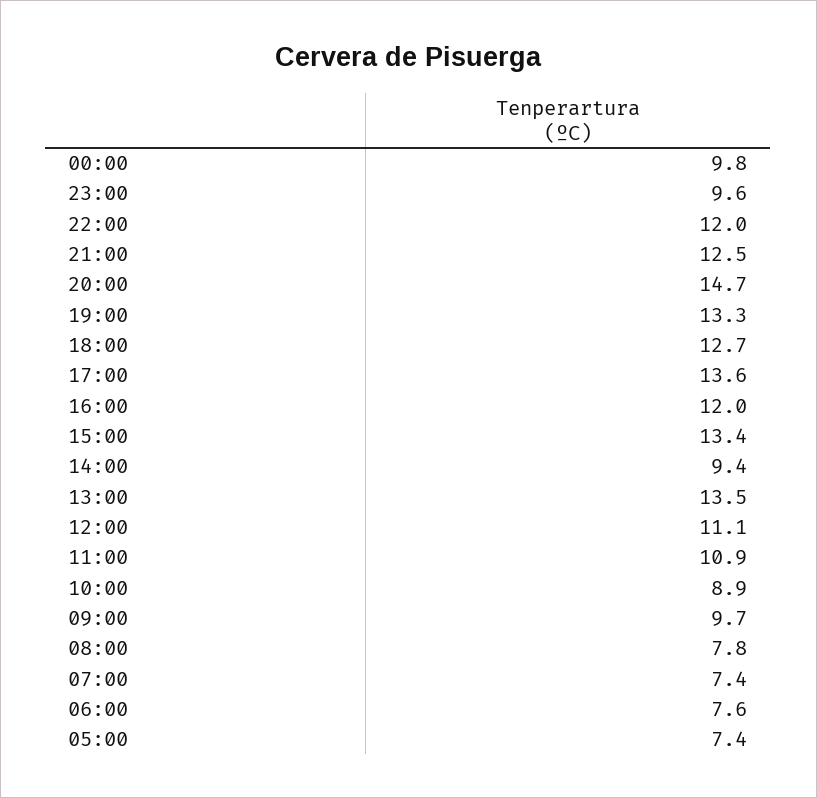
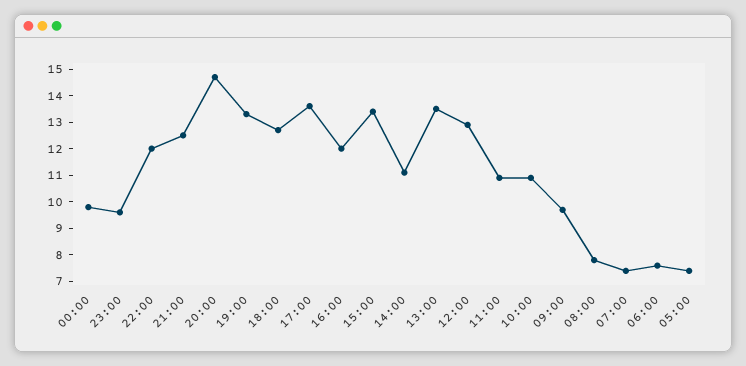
14:00: 9.4 -> 11
12:00: 11.1 -> 13
10:00: 8.9 -> 11

